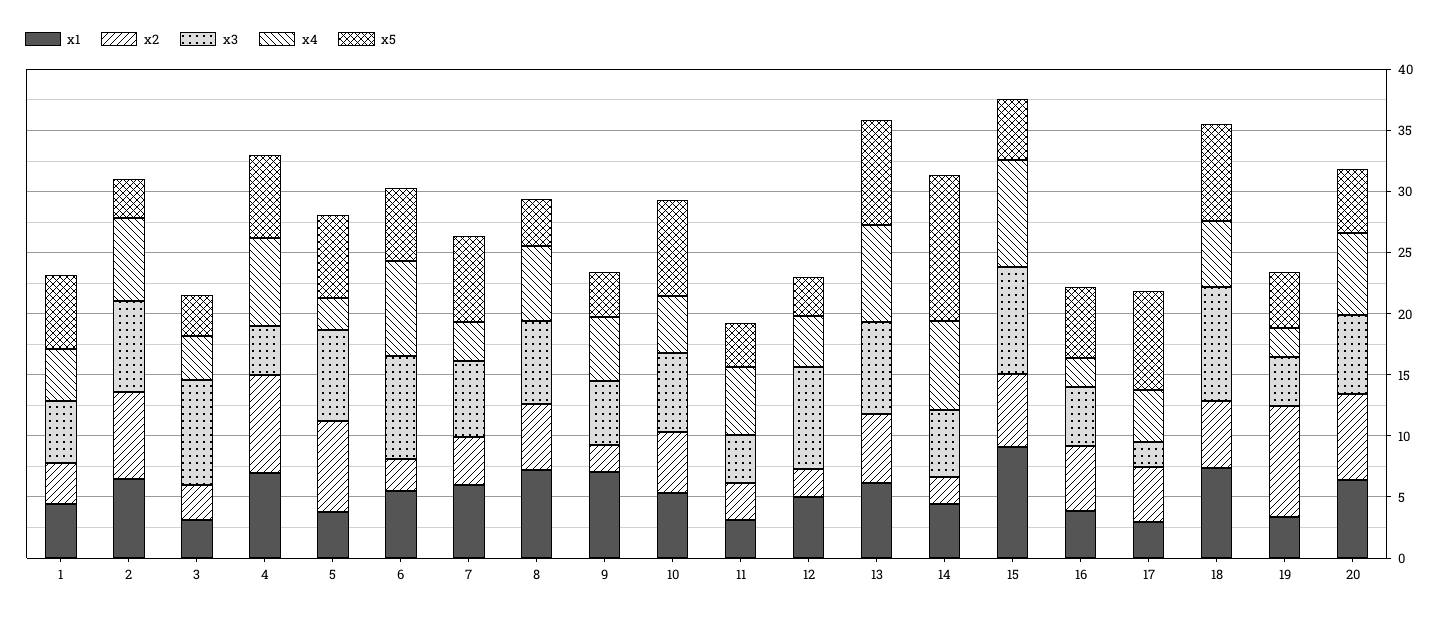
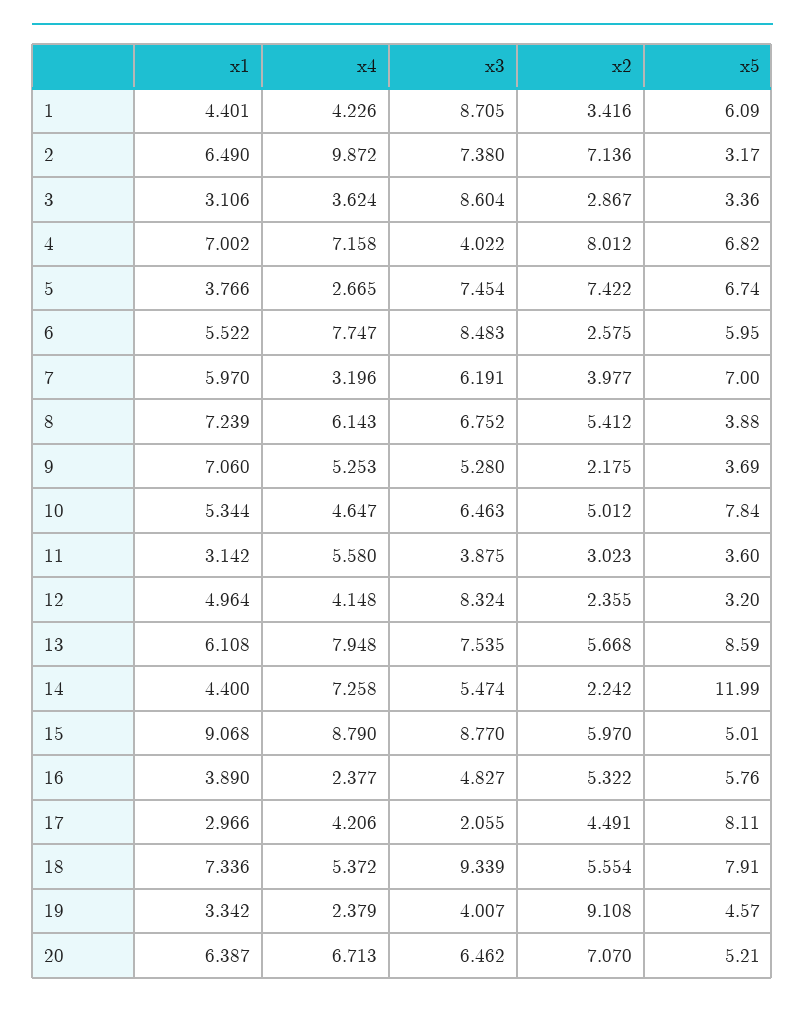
x3, 1: 5 -> 8.705
x4, 2: 7 -> 9.872

